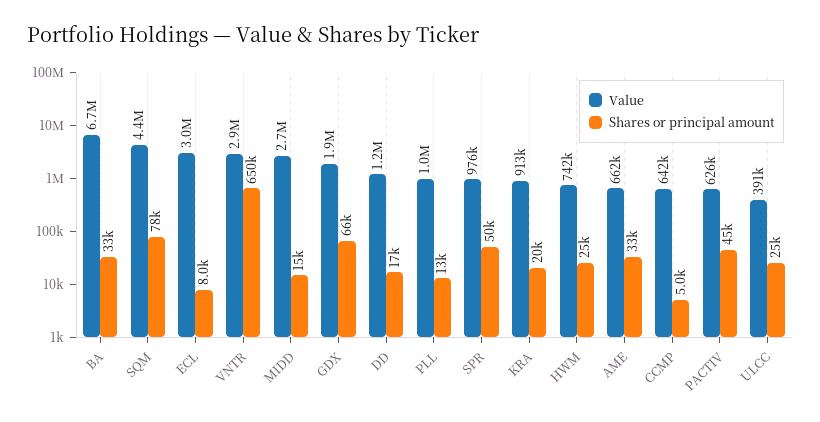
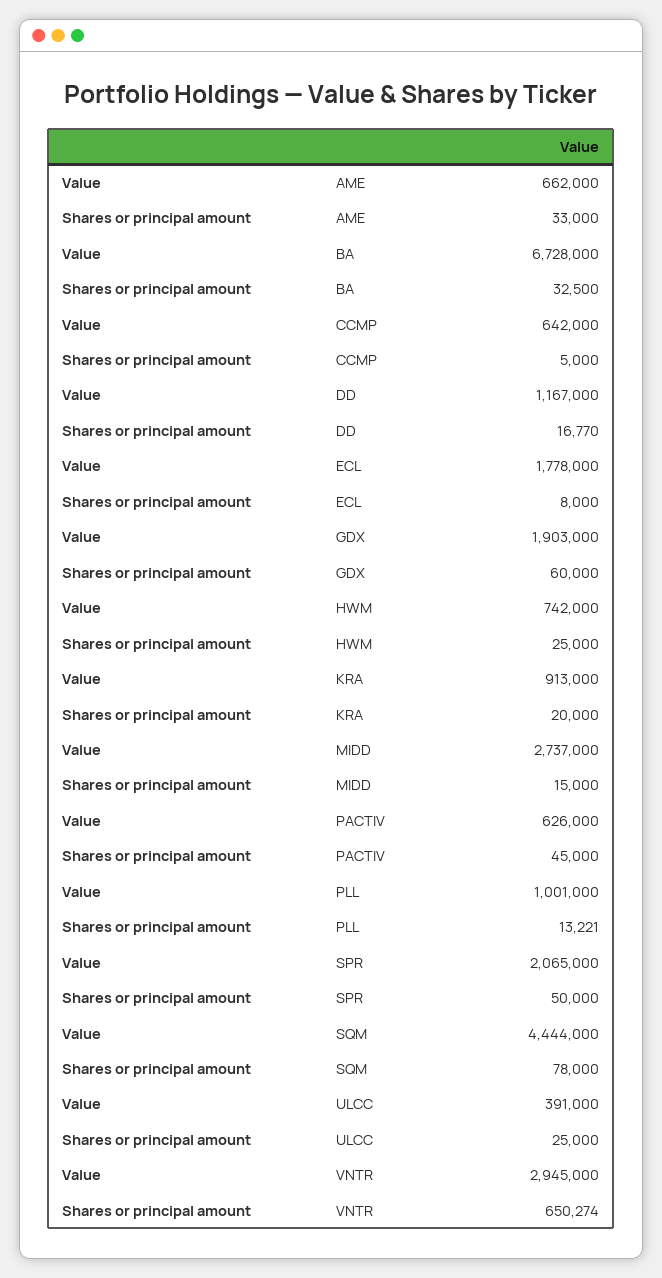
Value, ECL: 3000000 -> 1778000
Shares or principal amount, GDX: 66000 -> 60000
Value, SPR: 976000 -> 2065000

